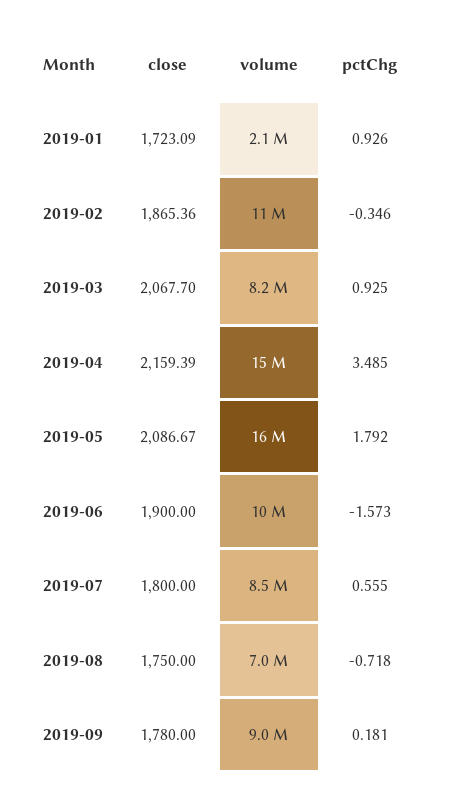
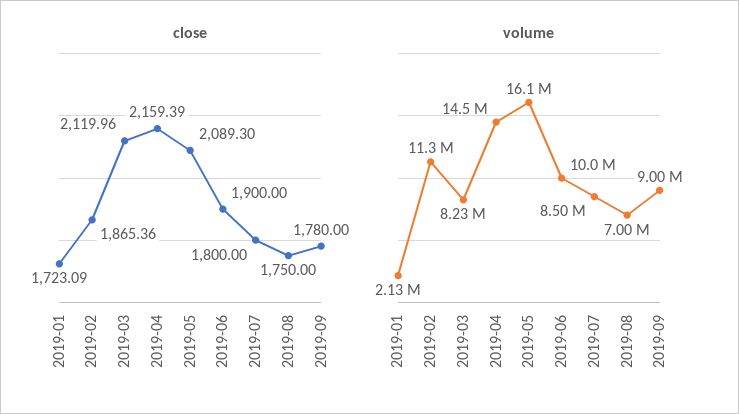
pctChg, 2019-01: 0.926 -> none
pctChg, 2019-02: -0.346 -> none
close, 2019-03: 2067.7 -> 2119.96
pctChg, 2019-03: 0.925 -> none
pctChg, 2019-04: 3.485 -> none
close, 2019-05: 2086.67 -> 2089.3
pctChg, 2019-05: 1.792 -> none
pctChg, 2019-06: -1.573 -> none
pctChg, 2019-07: 0.555 -> none
pctChg, 2019-08: -0.718 -> none
pctChg, 2019-09: 0.181 -> none

